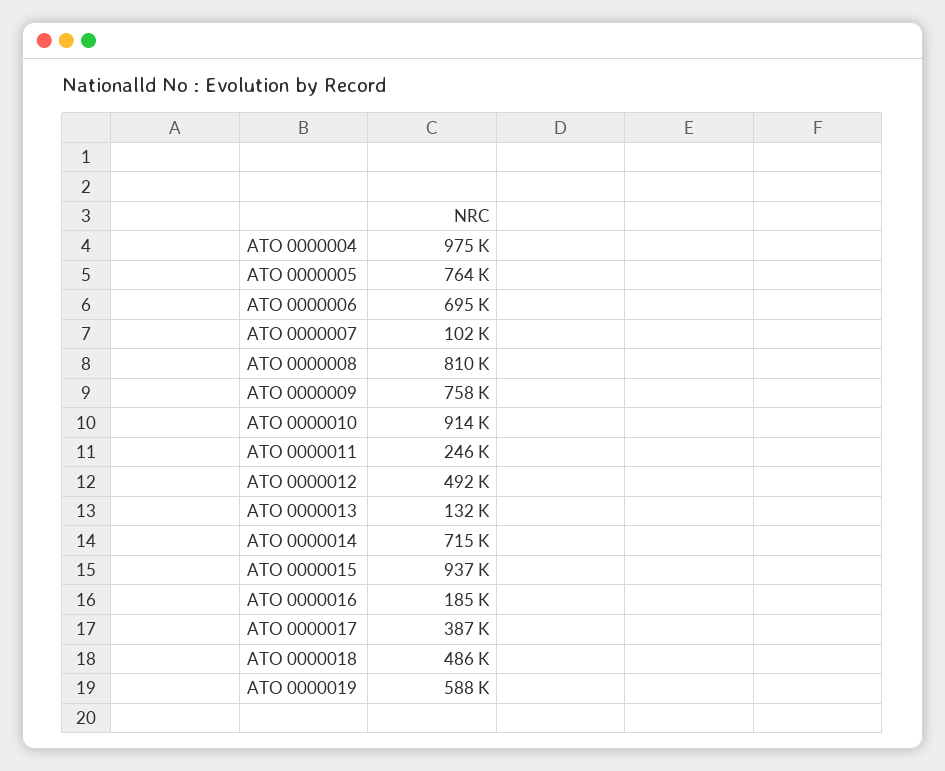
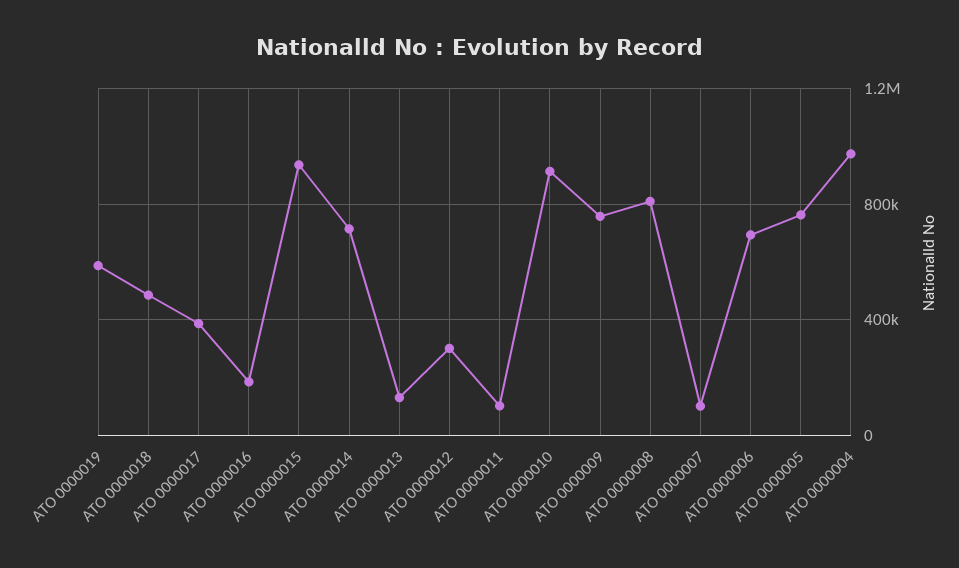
ATO 0000011: 246000 -> 100000
ATO 0000012: 492000 -> 300000

